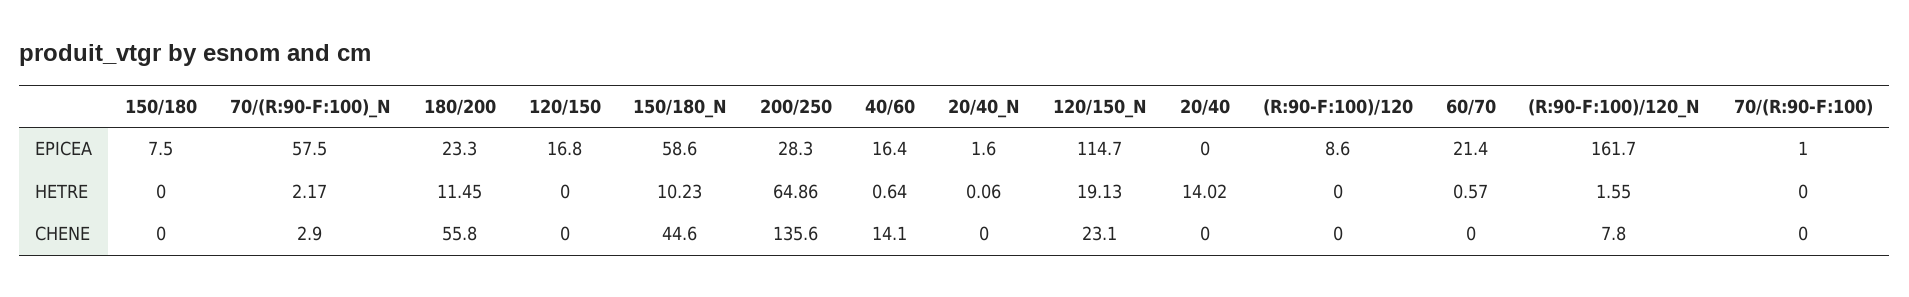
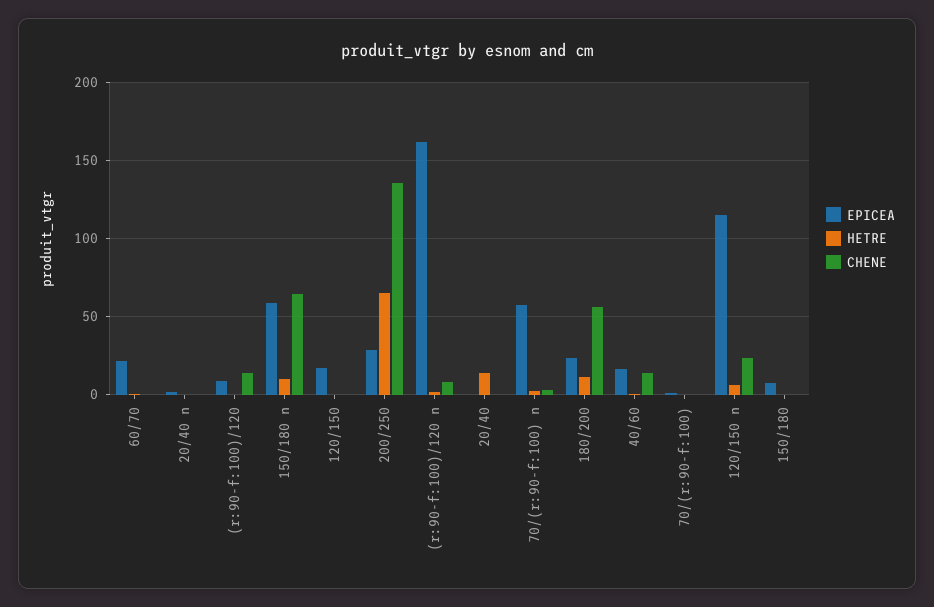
HETRE, 120/150_N: 19.13 -> 5
CHENE, 150/180_N: 44.6 -> 65
CHENE, (R:90-F:100)/120: 0 -> 15

